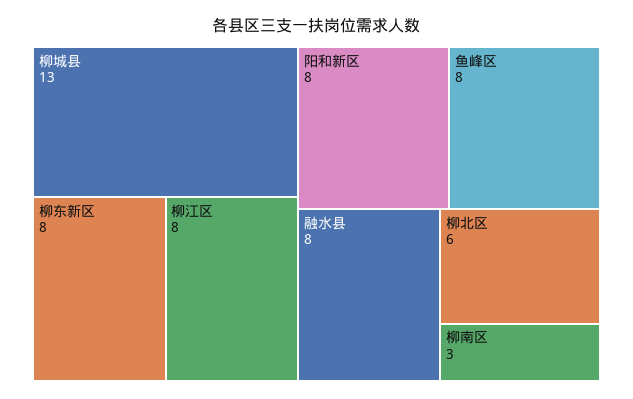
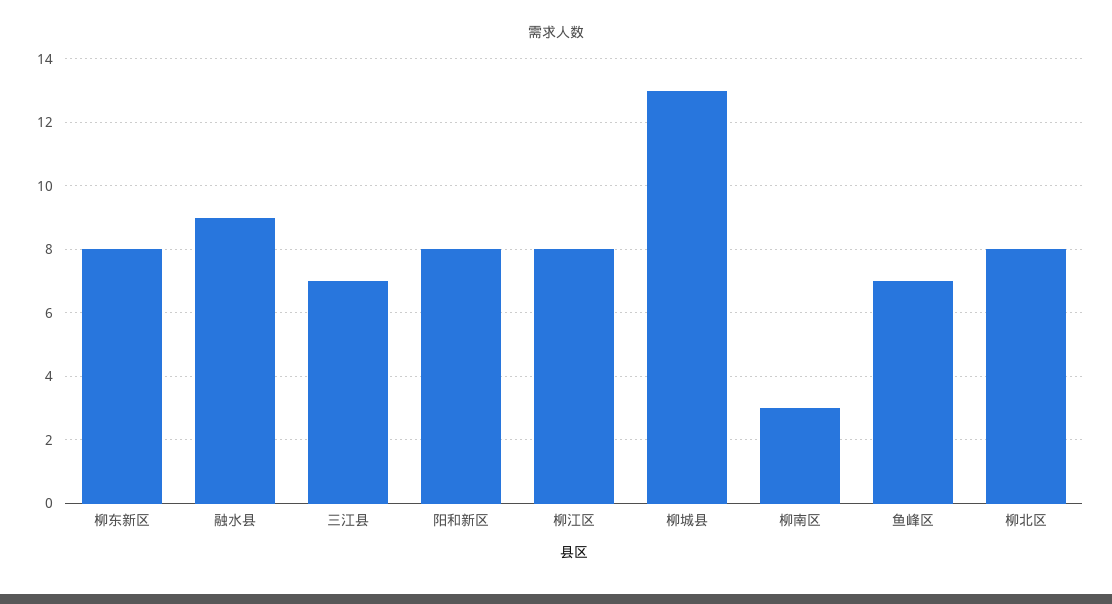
鱼峰区: 8 -> 7
融水县: 8 -> 9
柳北区: 6 -> 8
三江县: none -> 7

